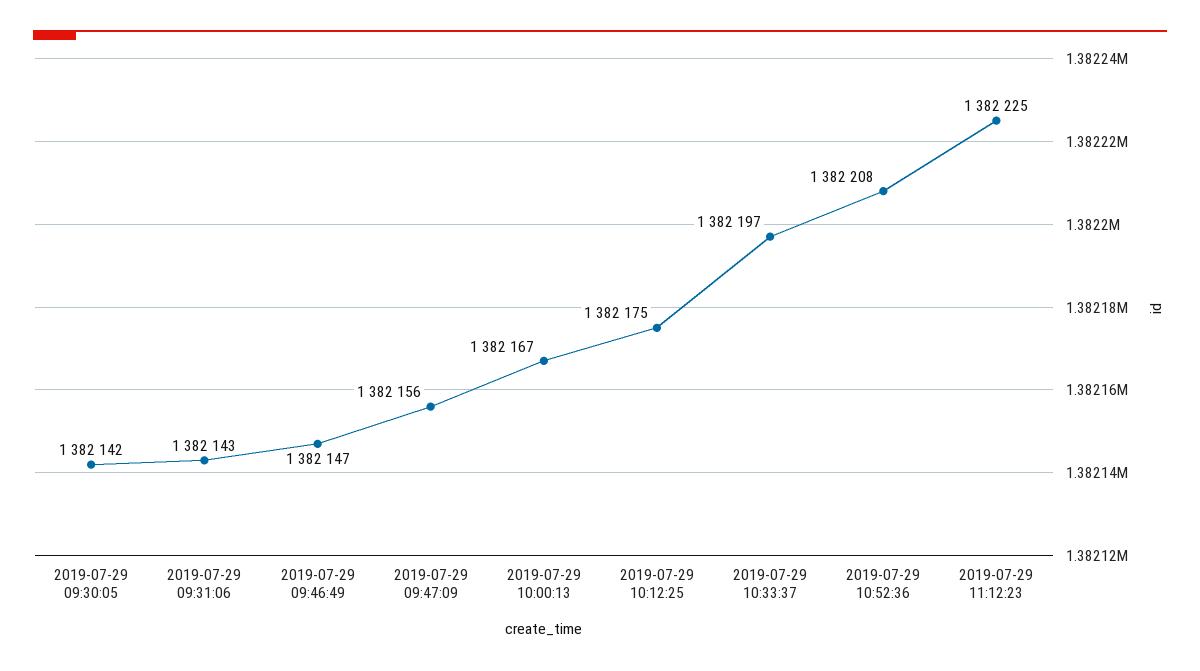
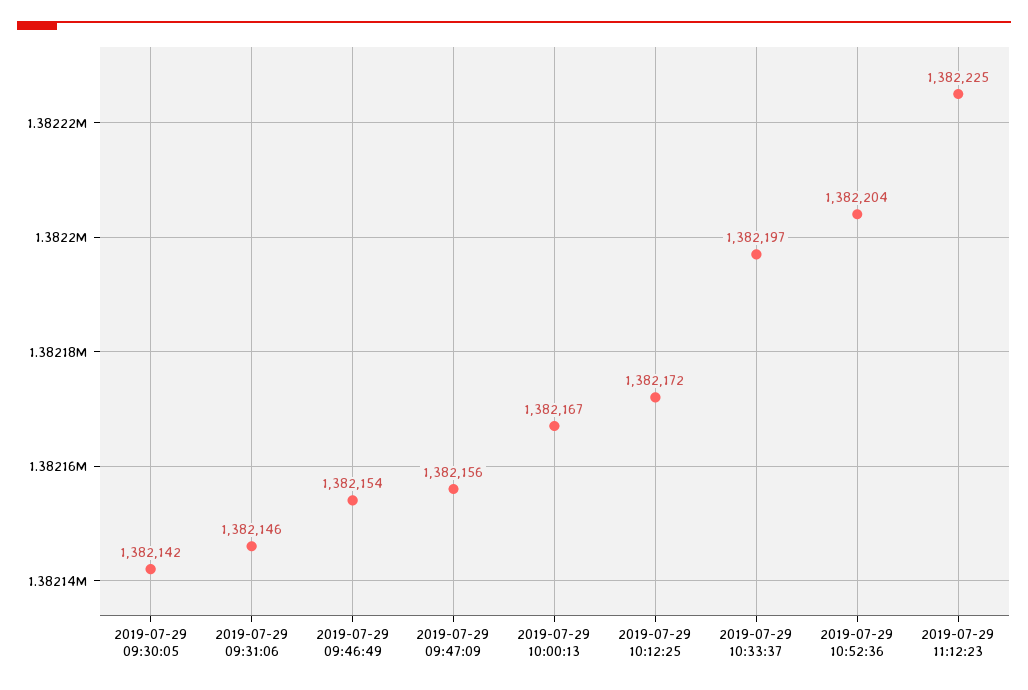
2019-07-29 09:31:06: 1382143 -> 1382146
2019-07-29 09:46:49: 1382147 -> 1382154
2019-07-29 10:12:25: 1382175 -> 1382172
2019-07-29 10:52:36: 1382208 -> 1382204

